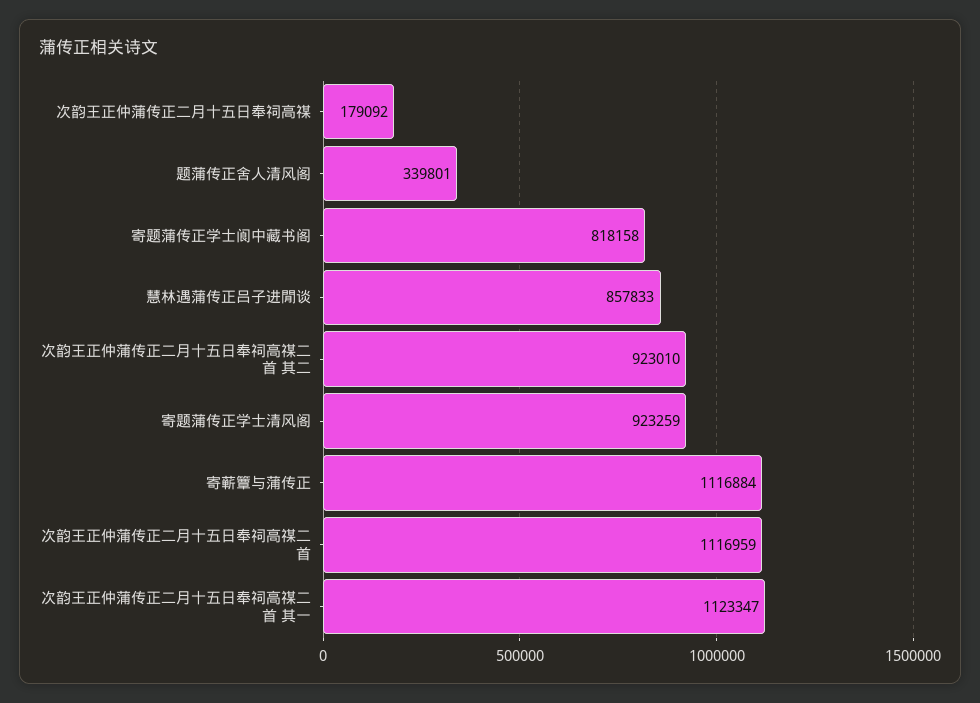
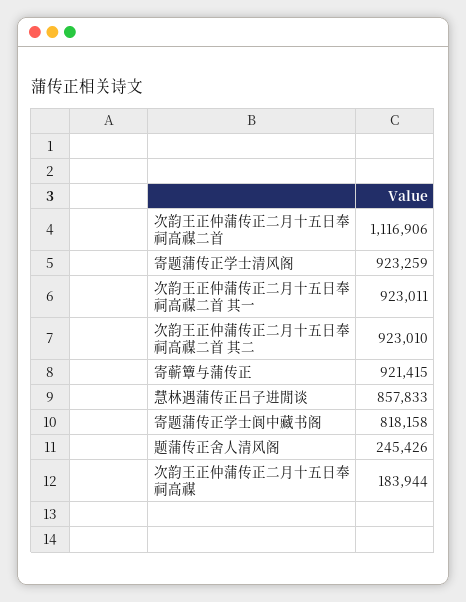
次韵王正仲蒲传正二月十五日奉祠高禖: 179092 -> 183944
题蒲传正舍人清风阁: 339801 -> 245426
寄蕲簟与蒲传正: 1116884 -> 921415
次韵王正仲蒲传正二月十五日奉祠高禖二首: 1116959 -> 1116906
次韵王正仲蒲传正二月十五日奉祠高禖二首 其一: 1123347 -> 923011

